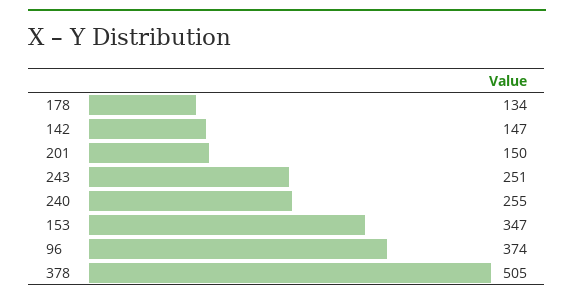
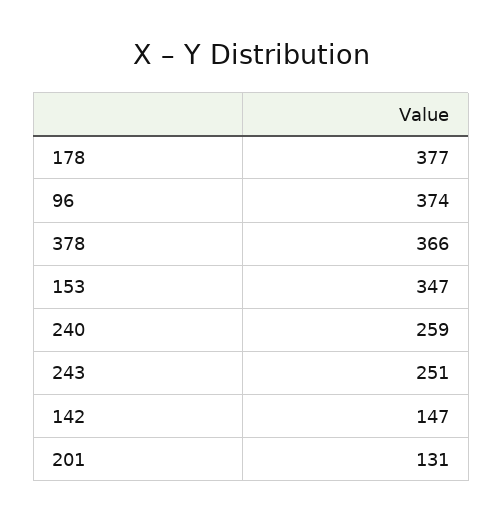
178: 134 -> 377
201: 150 -> 131
240: 255 -> 259
378: 505 -> 366

